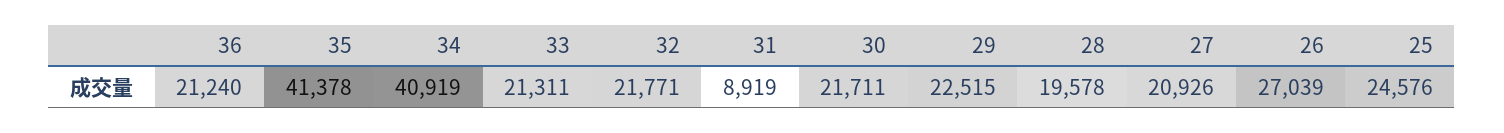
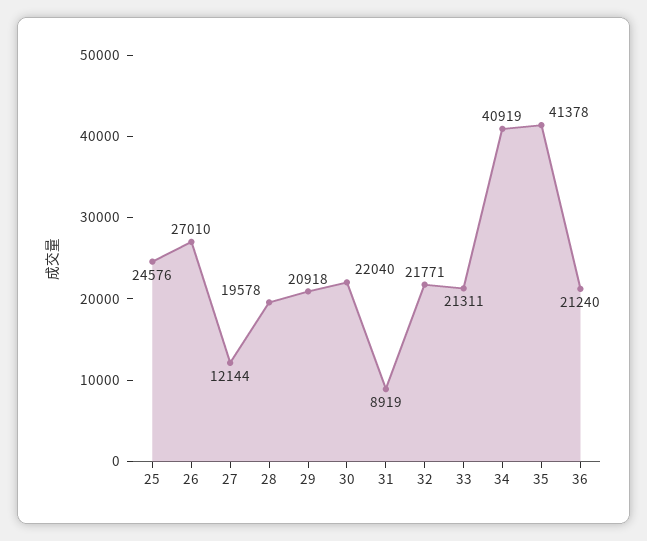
30: 21711 -> 22040
29: 22515 -> 20918
27: 20926 -> 12144
26: 27039 -> 27010

